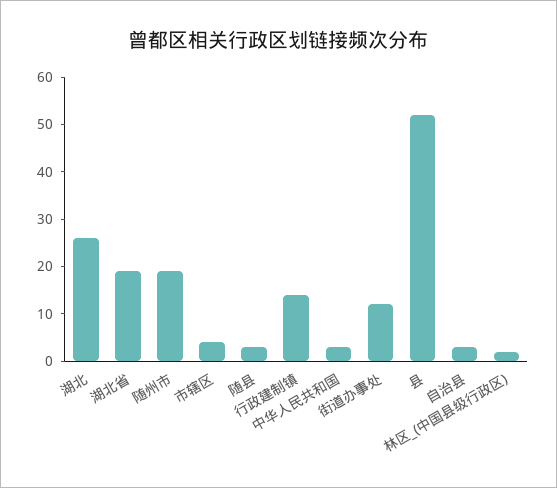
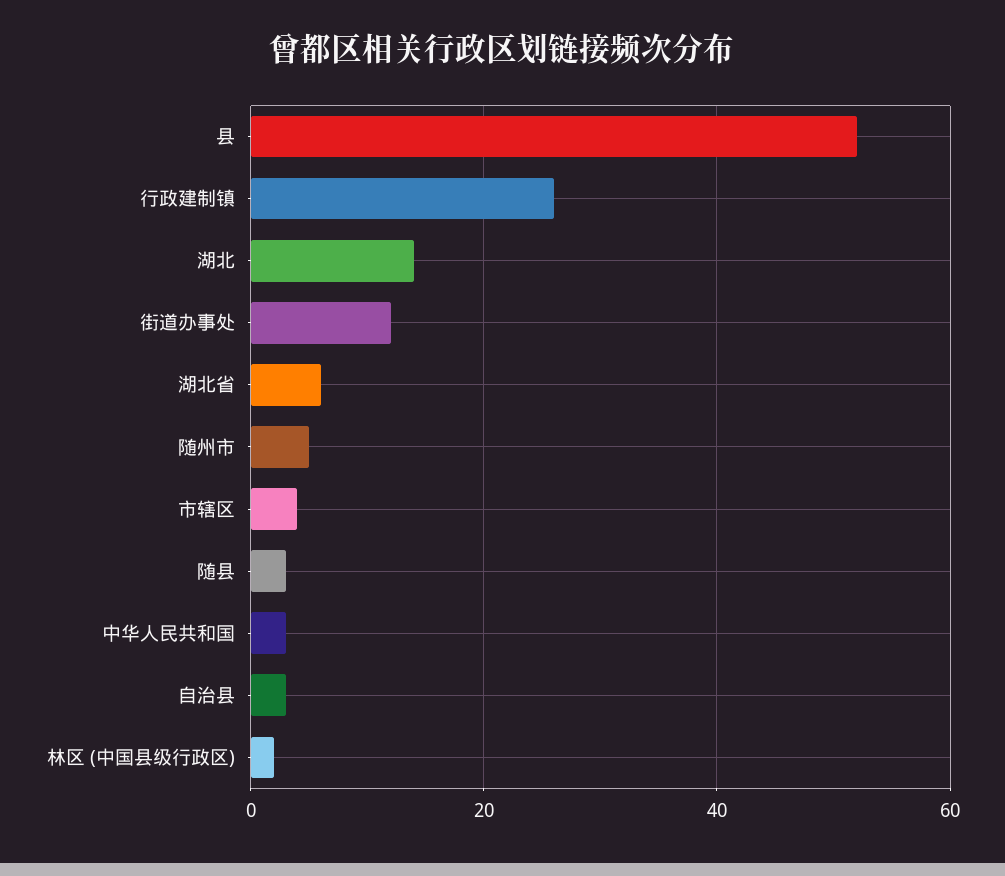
湖北: 25 -> 15
湖北省: 20 -> 5
随州市: 20 -> 5
行政建制镇: 15 -> 25

